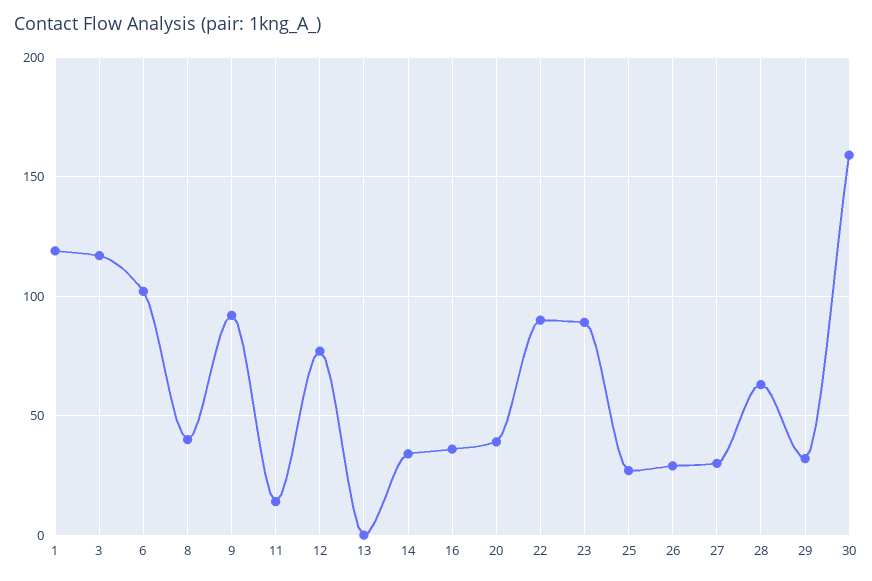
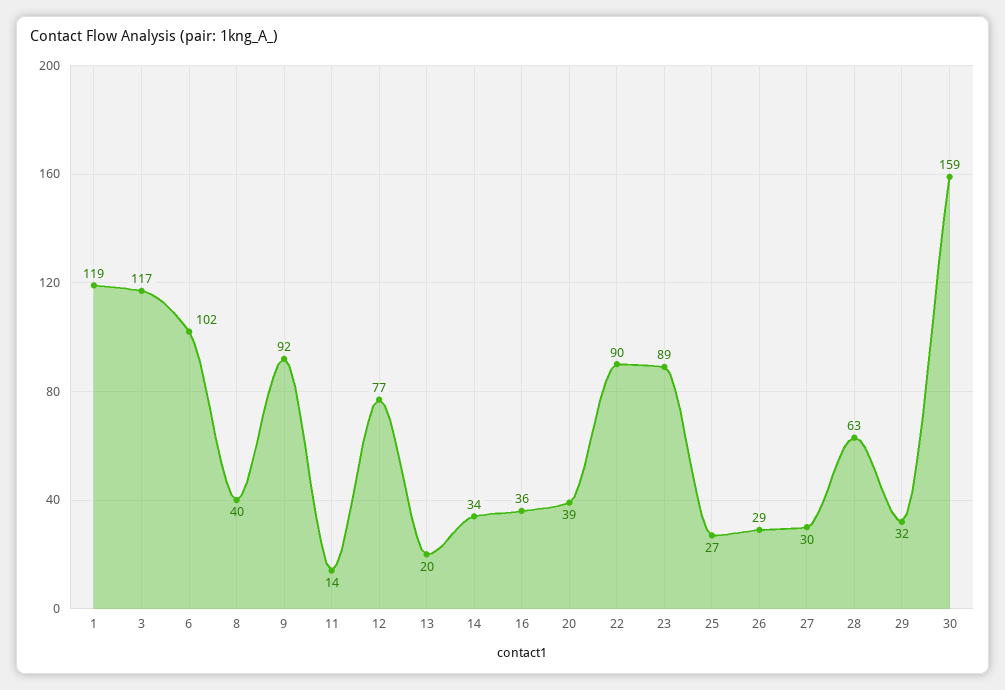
13: 0 -> 20

